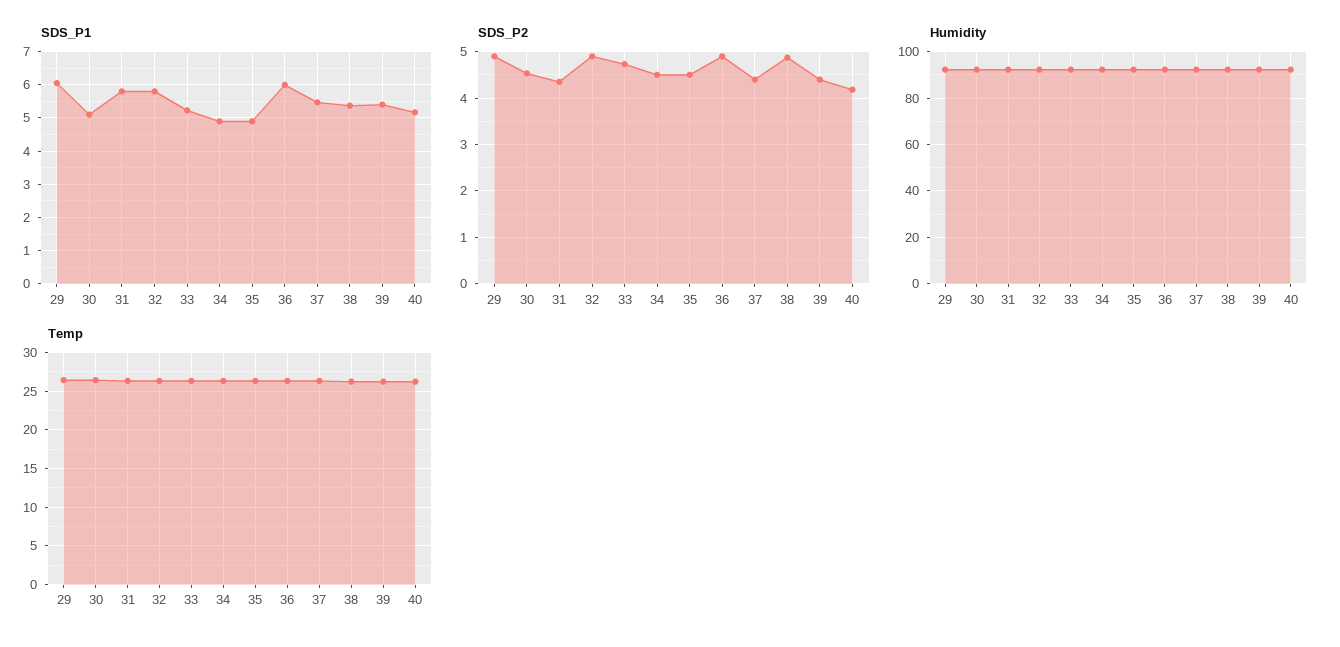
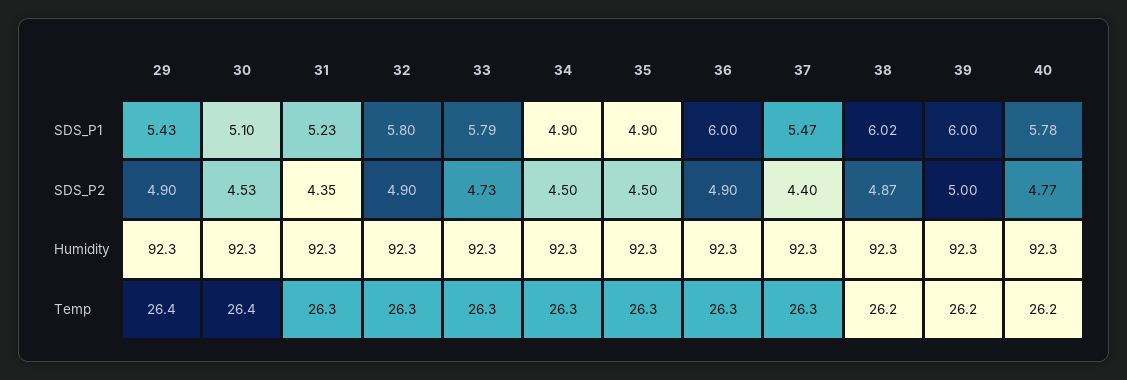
SDS_P1, 29: 6 -> 5.43
SDS_P1, 31: 5.8 -> 5.23
SDS_P1, 33: 5.2 -> 5.79
SDS_P1, 38: 5.4 -> 6.02
SDS_P1, 39: 5.4 -> 6
SDS_P1, 40: 5.2 -> 5.78
SDS_P2, 39: 4.4 -> 5
SDS_P2, 40: 4.2 -> 4.77

